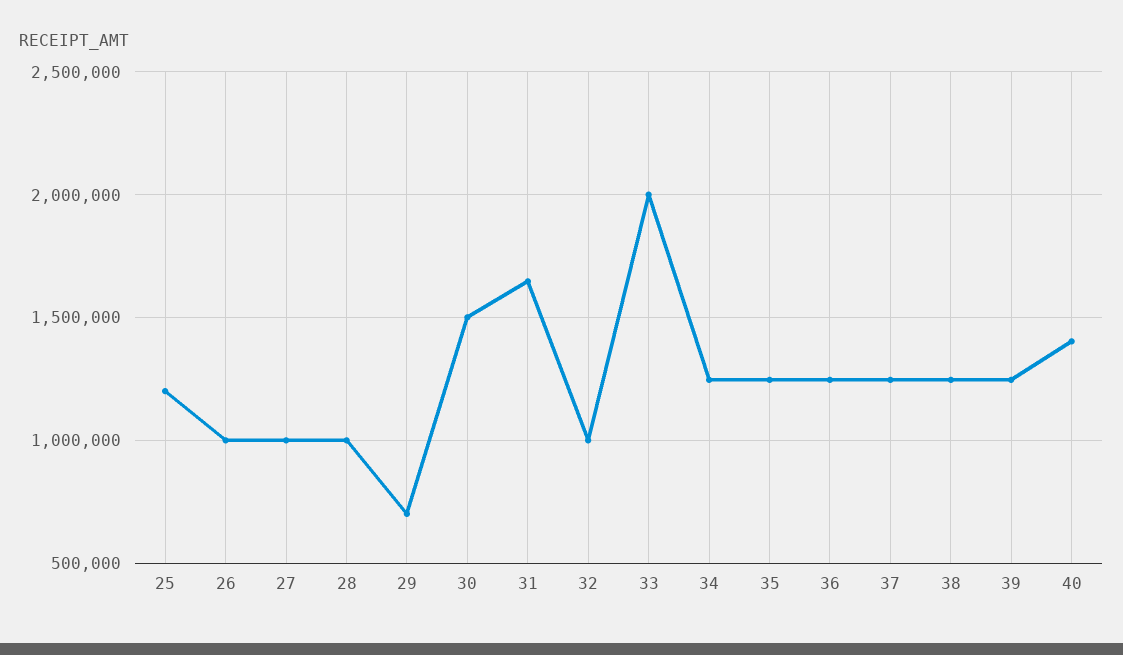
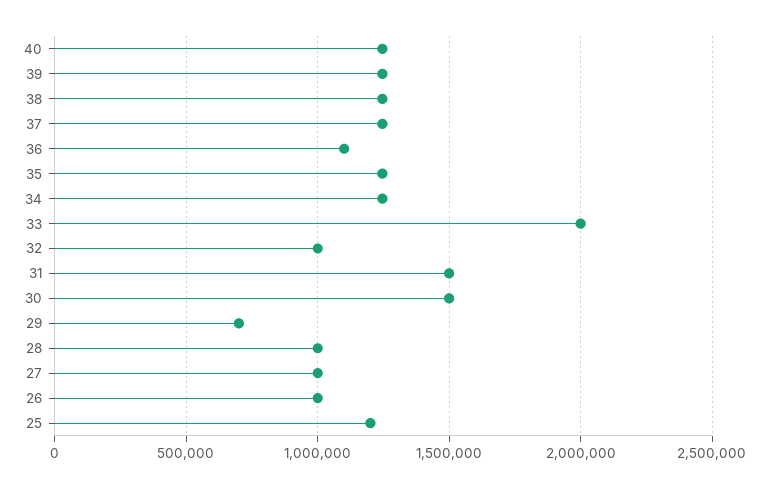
31: 1650000 -> 1500000
36: 1250000 -> 1100000
40: 1400000 -> 1250000

